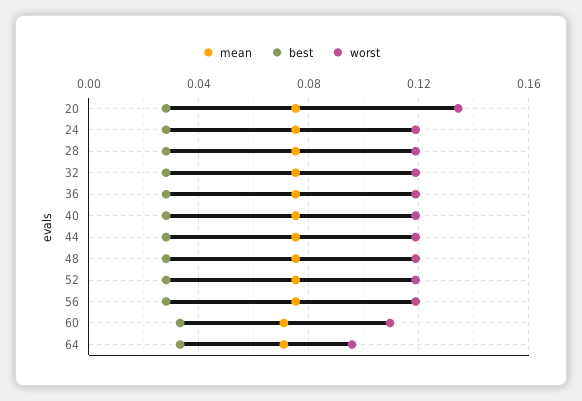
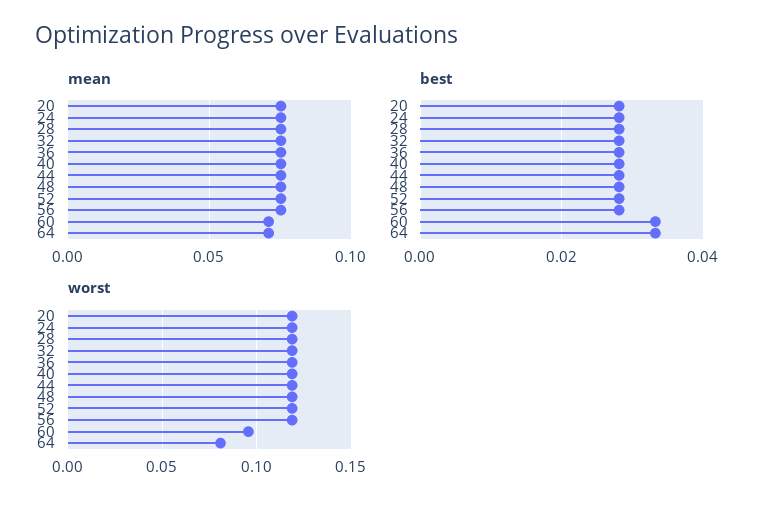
worst, 20: 0.135 -> 0.12
worst, 60: 0.11 -> 0.095
worst, 64: 0.095 -> 0.08

